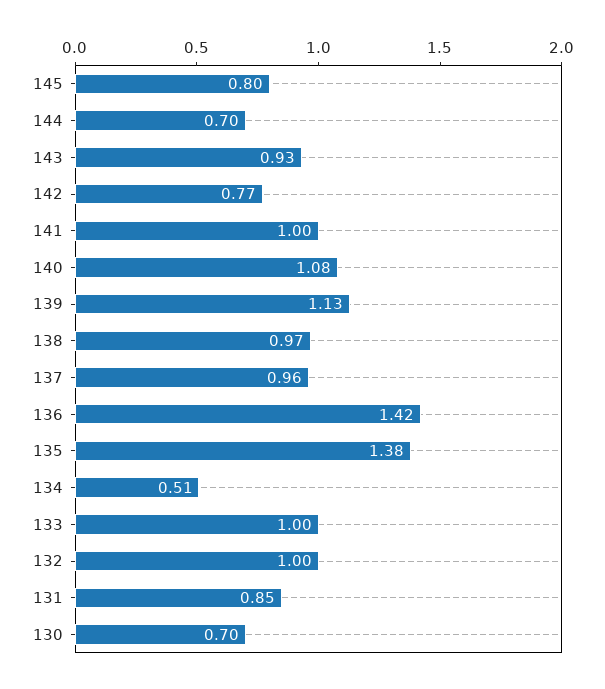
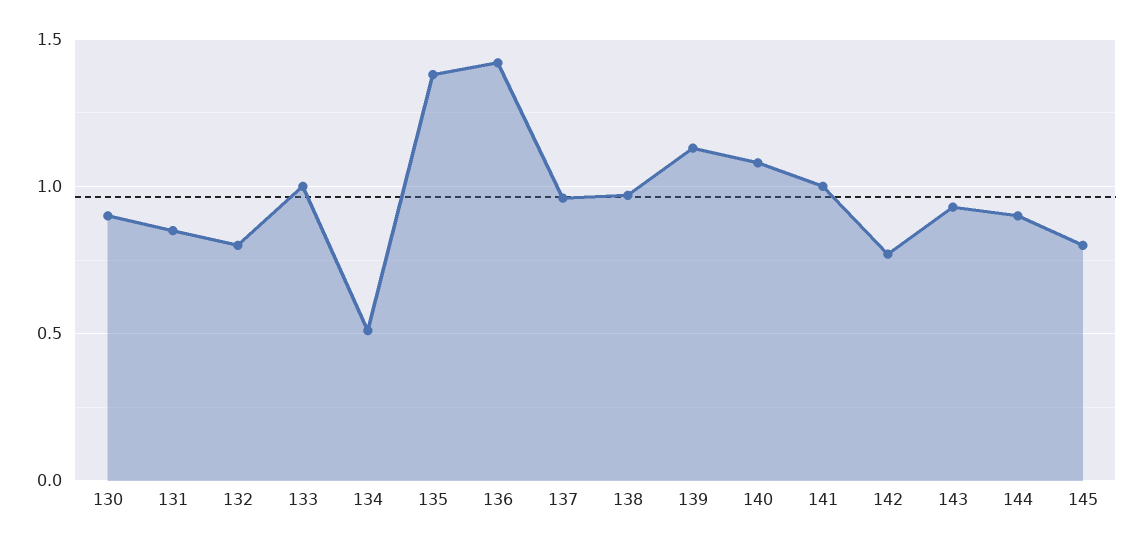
144: 0.7 -> 0.9
132: 1 -> 0.8
130: 0.7 -> 0.9

